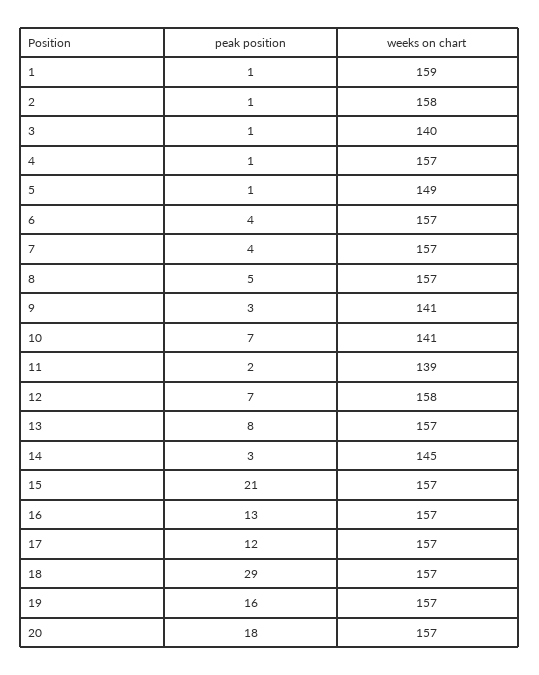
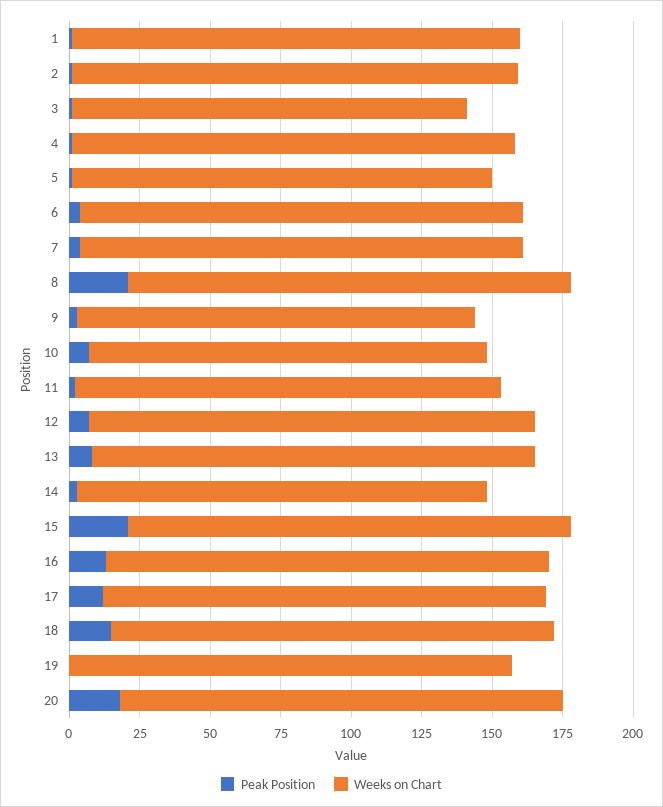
peak position, 8: 5 -> 20
weeks on chart, 11: 139 -> 150
peak position, 18: 29 -> 15
peak position, 19: 16 -> 0

